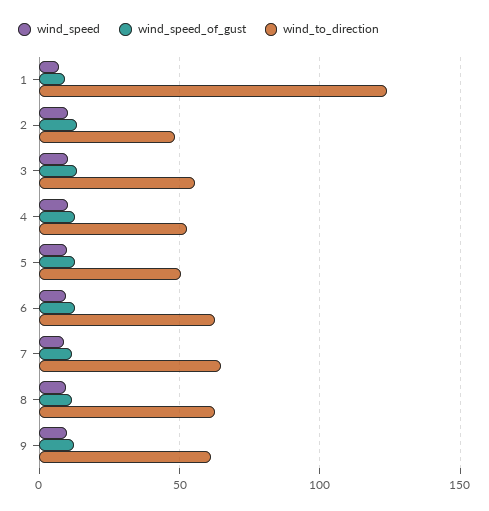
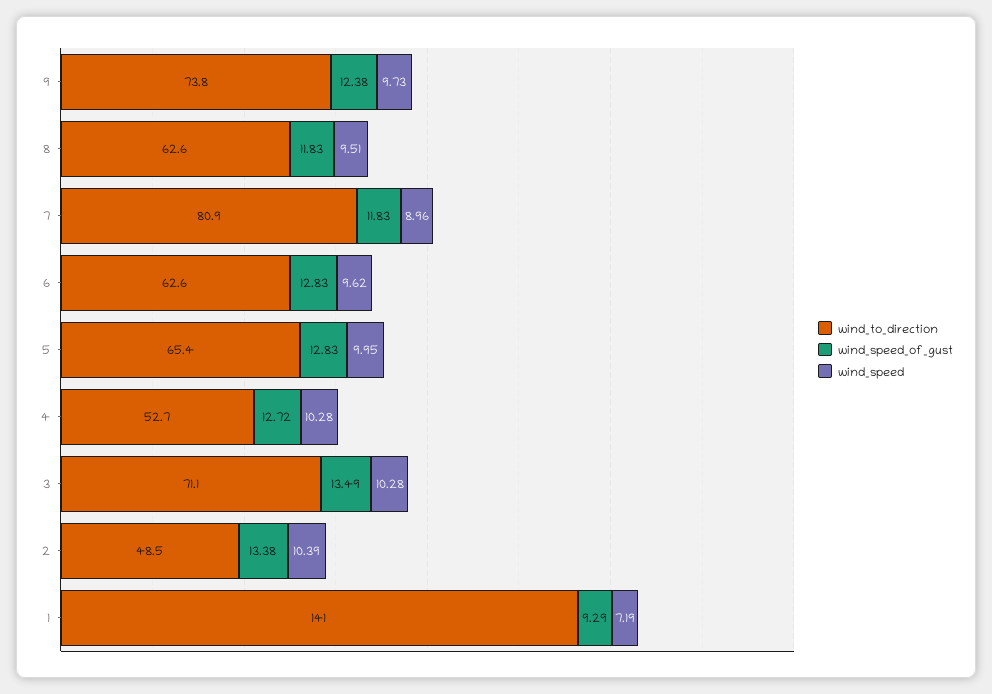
wind_to_direction, 1: 125 -> 141
wind_to_direction, 3: 55 -> 71.1
wind_to_direction, 5: 50 -> 65.4
wind_to_direction, 7: 65 -> 80.9
wind_to_direction, 9: 60 -> 73.8

